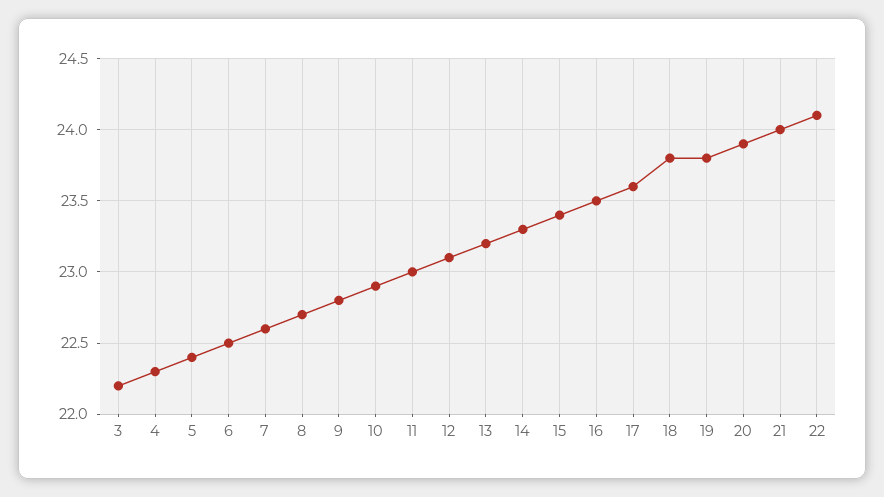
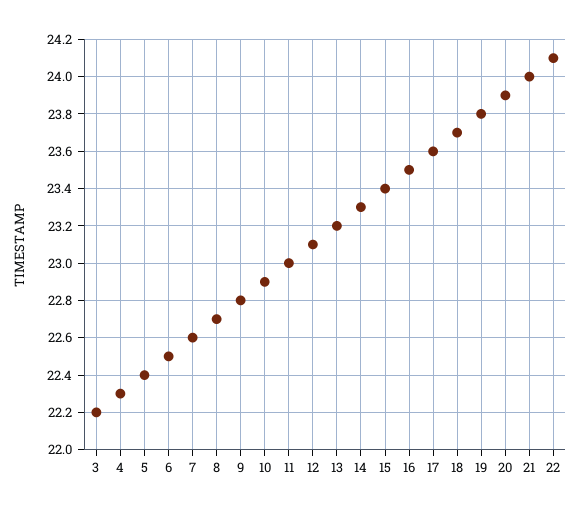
18: 23.8 -> 23.7

